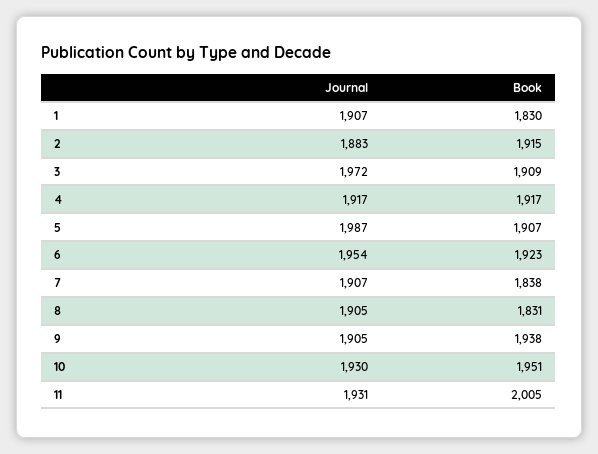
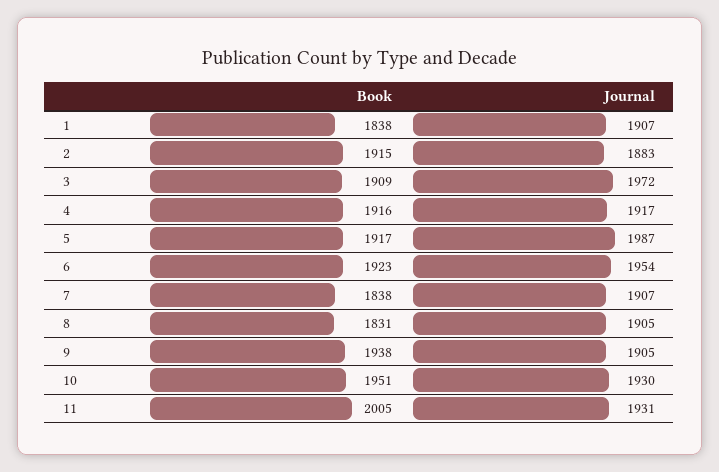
Book, 1: 1830 -> 1838
Book, 4: 1917 -> 1916
Book, 5: 1907 -> 1917

